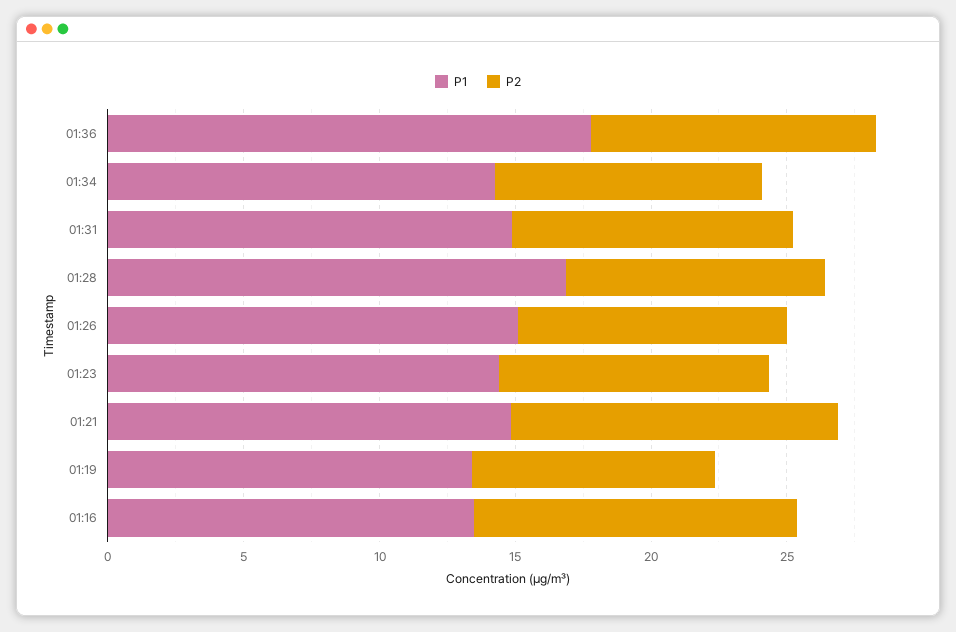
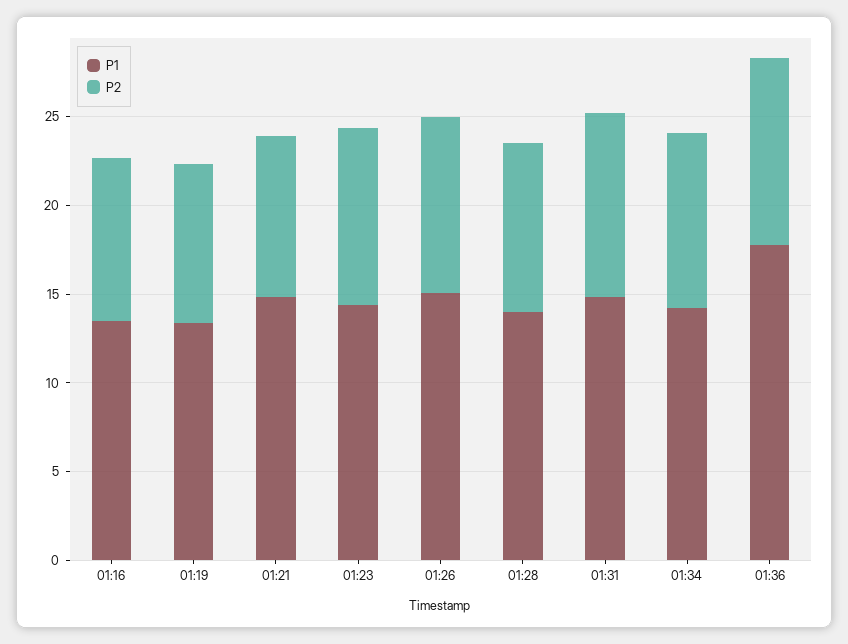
P1, 01:28: 17 -> 14
P2, 01:21: 12 -> 9
P2, 01:16: 12 -> 9

